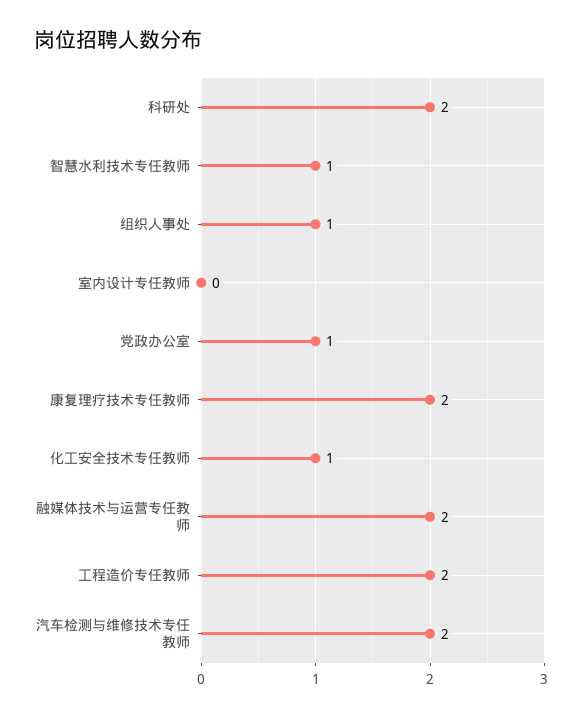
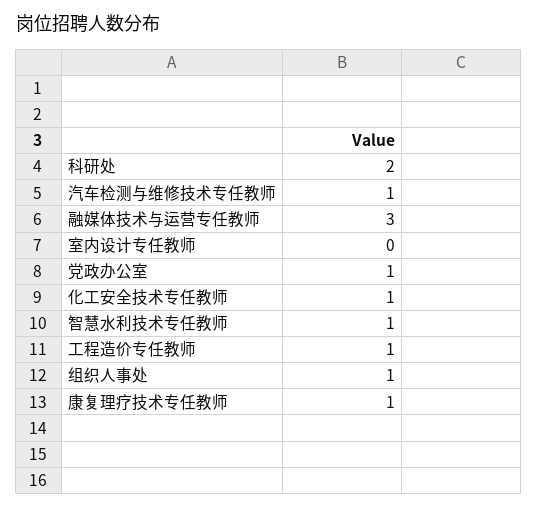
康复理疗技术专任教师: 2 -> 1
融媒体技术与运营专任教师: 2 -> 3
工程造价专任教师: 2 -> 1
汽车检测与维修技术专任教师: 2 -> 1

